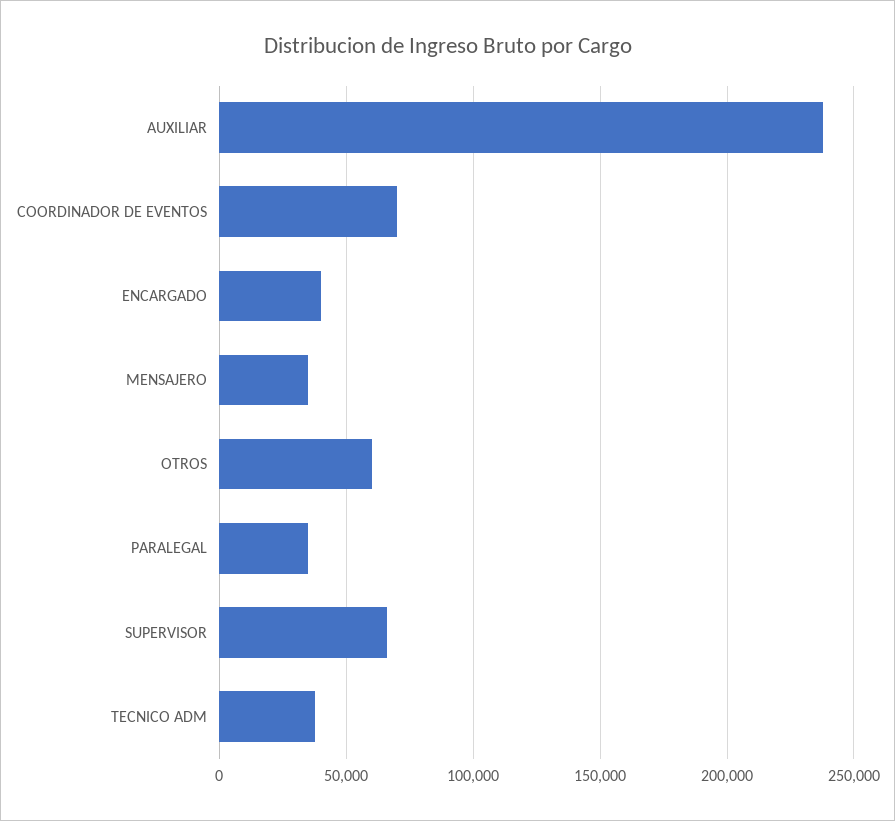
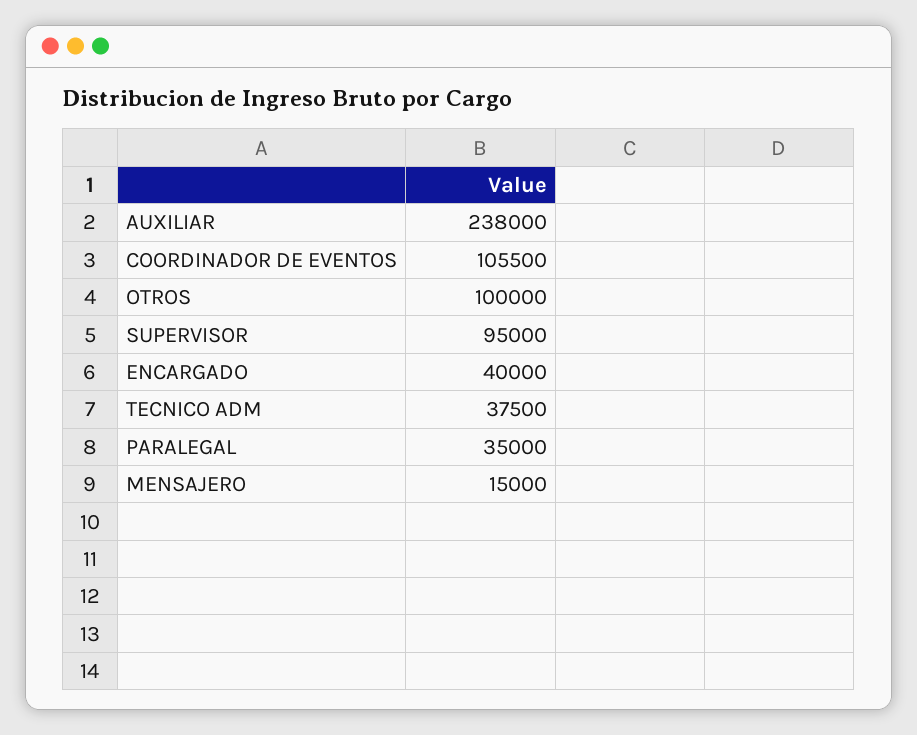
COORDINADOR DE EVENTOS: 70000 -> 105500
MENSAJERO: 35000 -> 15000
OTROS: 60000 -> 100000
SUPERVISOR: 65000 -> 95000

